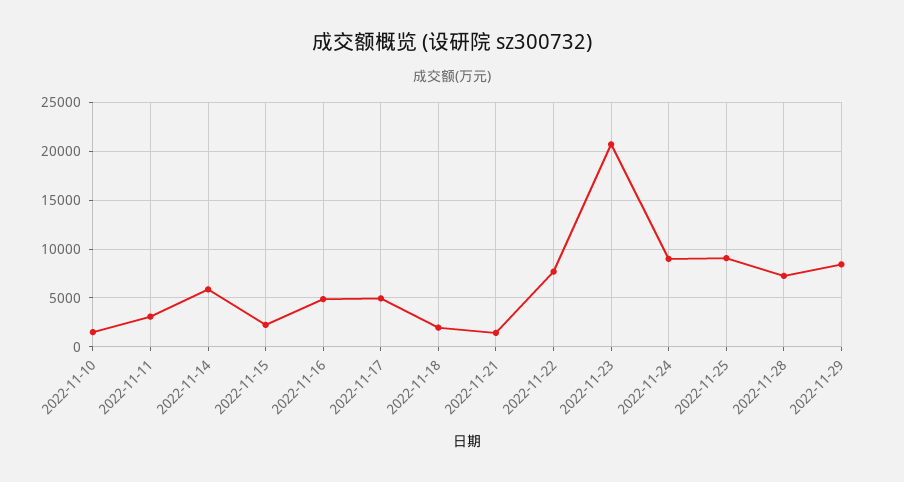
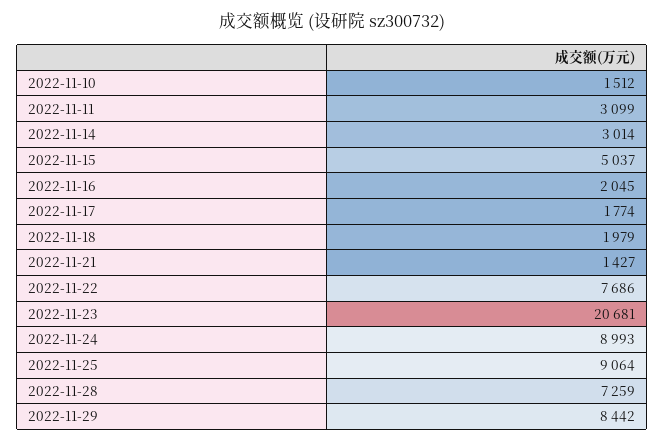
2022-11-14: 6000 -> 3014
2022-11-15: 2000 -> 5037
2022-11-16: 5000 -> 2045
2022-11-17: 5000 -> 1774

